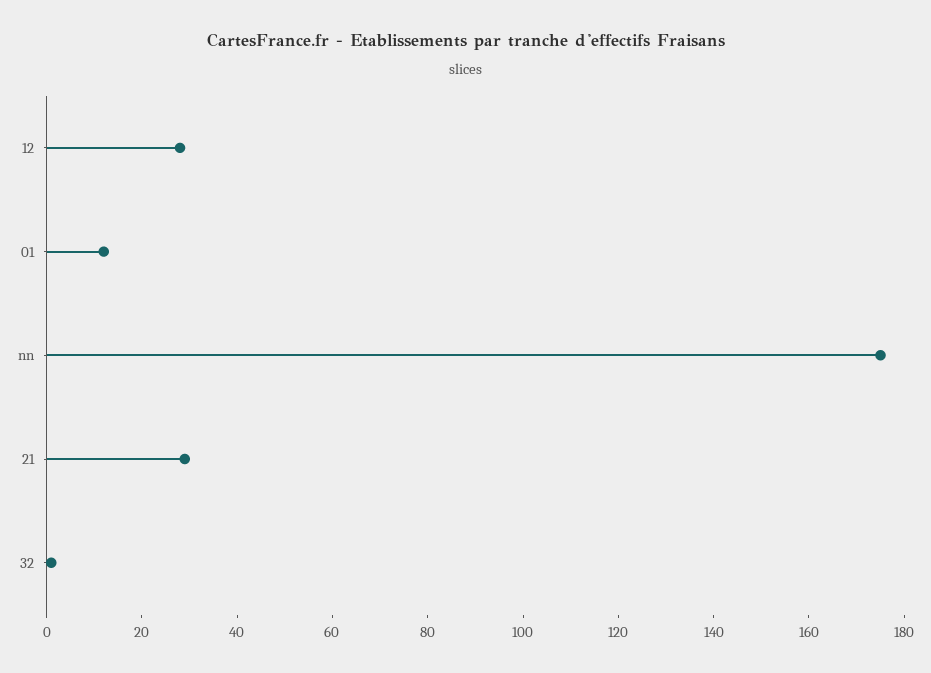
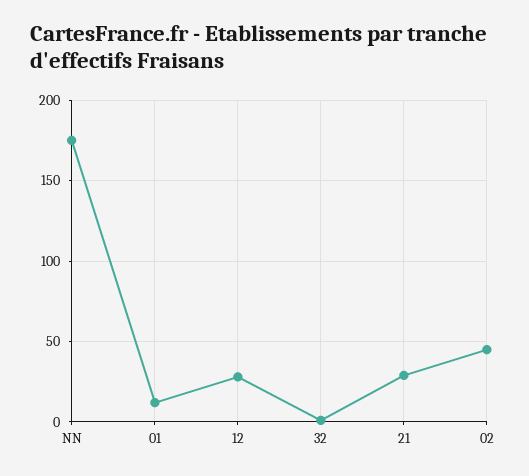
02: none -> 45

